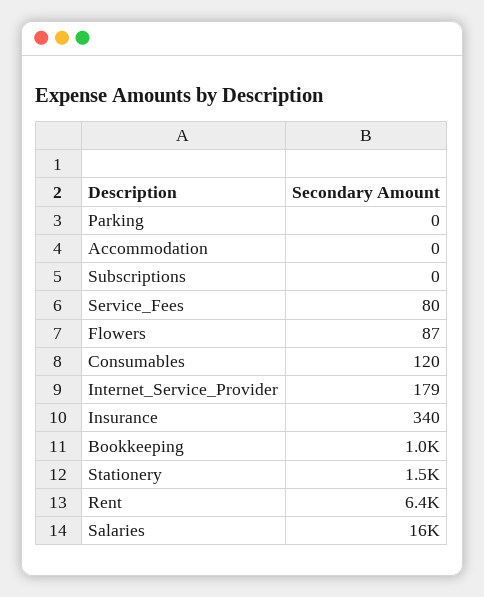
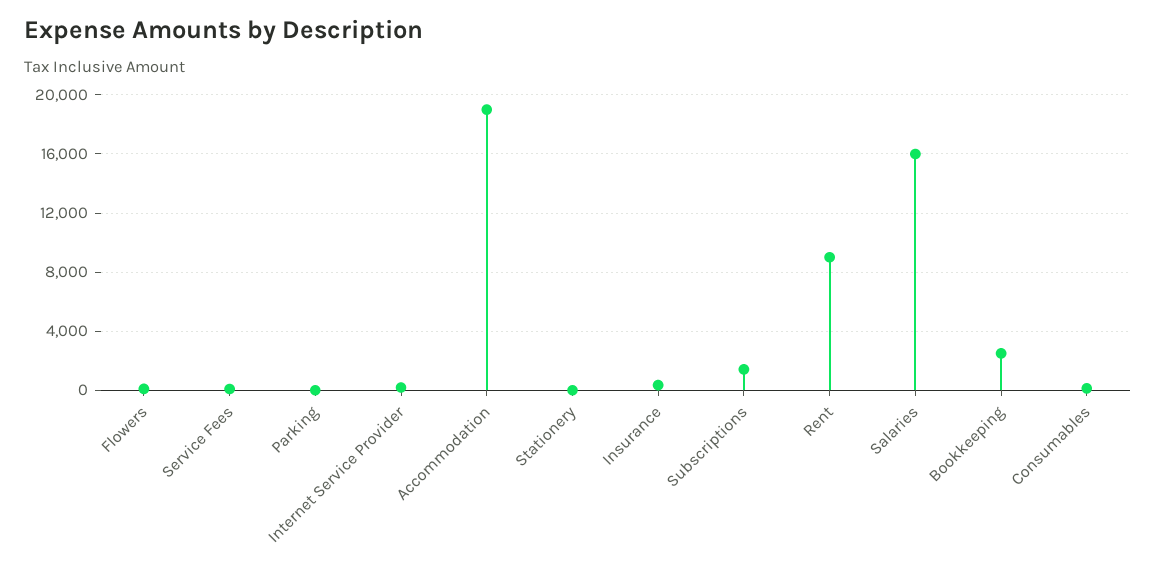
Accommodation: 0 -> 19000
Subscriptions: 0 -> 1500
Bookkeeping: 1000 -> 2500
Stationery: 1500 -> 0
Rent: 6400 -> 9000

